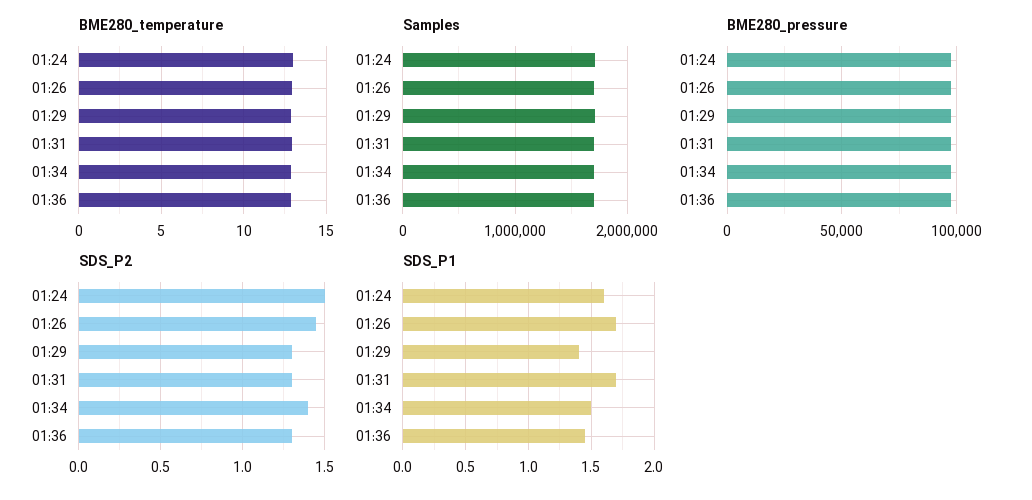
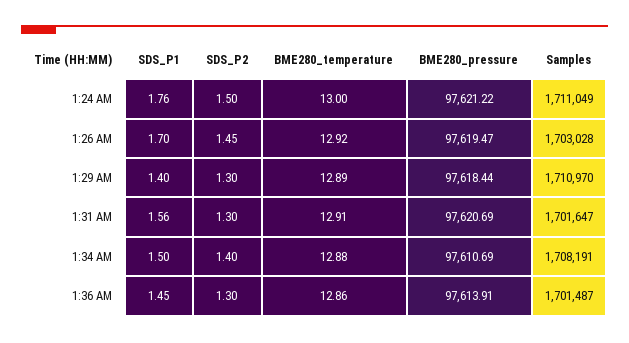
SDS_P1, 01:24: 1.6 -> 1.76
SDS_P1, 01:31: 1.7 -> 1.56

